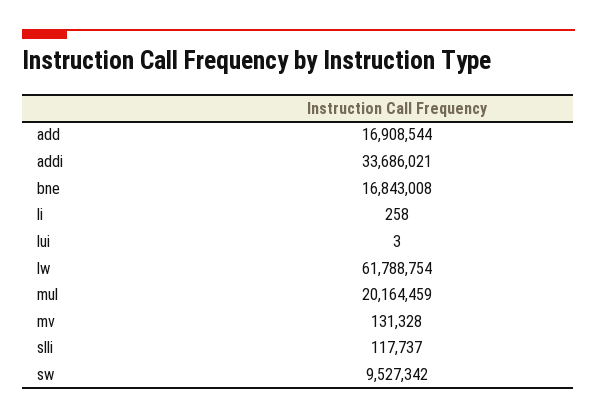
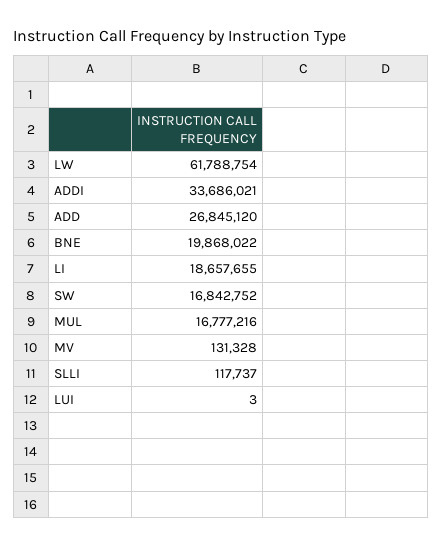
add: 16908544 -> 26845120
bne: 16843008 -> 19868022
li: 258 -> 18657655
mul: 20164459 -> 16777216
sw: 9527342 -> 16842752

